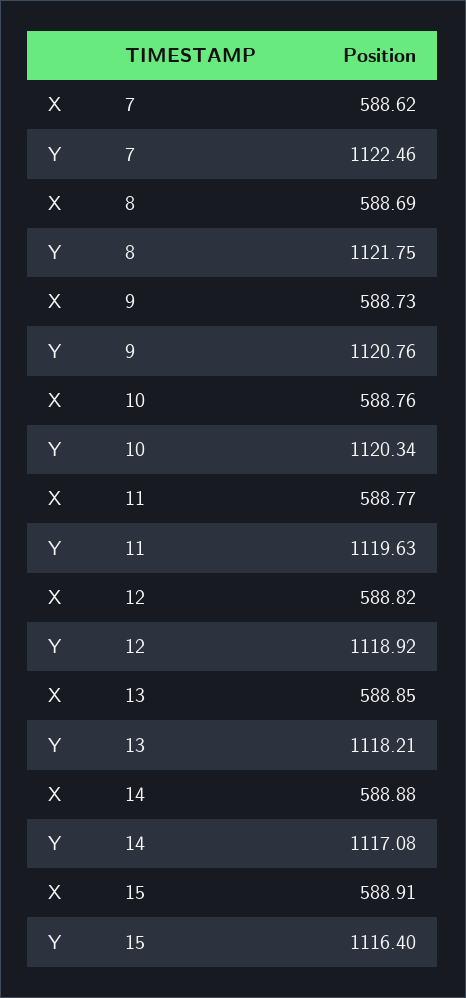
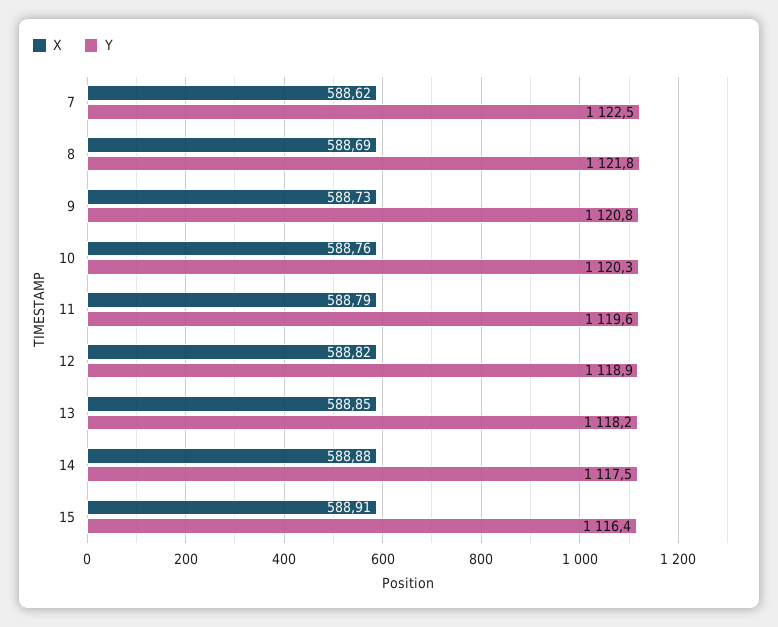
X, 11: 588.77 -> 588.79
Y, 14: 1117.08 -> 1117.5

